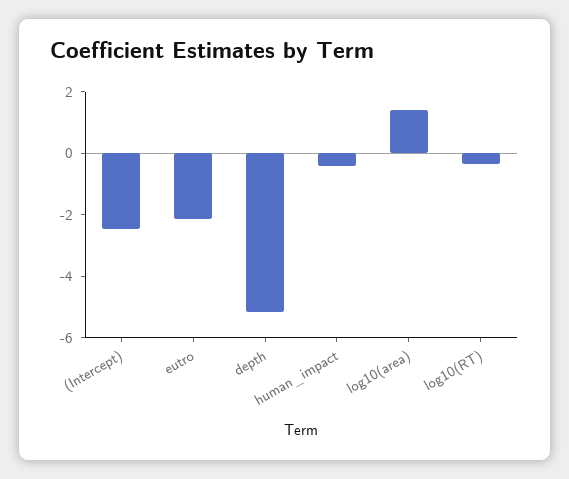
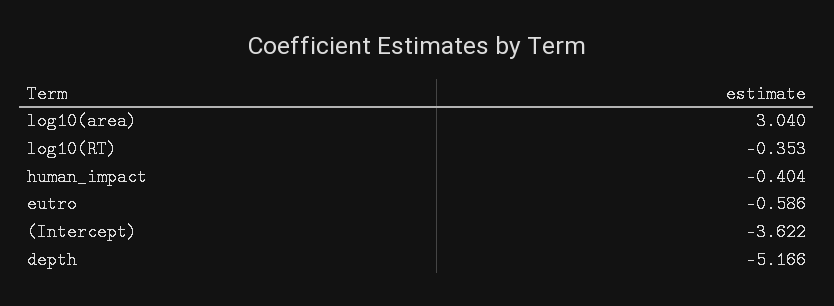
(Intercept): -2.5 -> -3.622
eutro: -2 -> -0.586
log10(area): 1.5 -> 3.04

